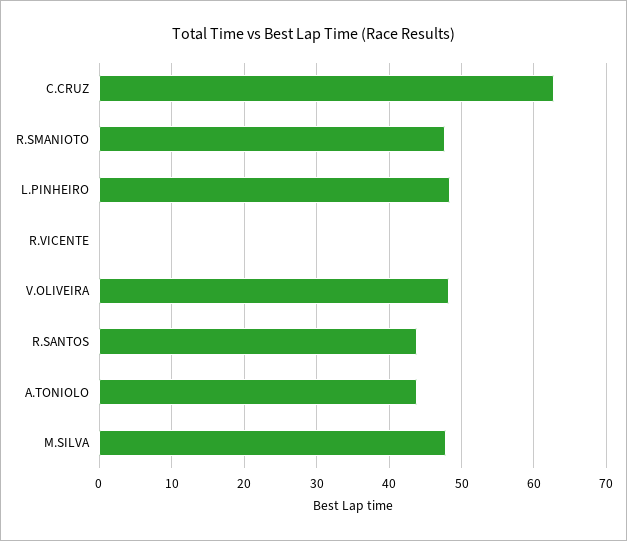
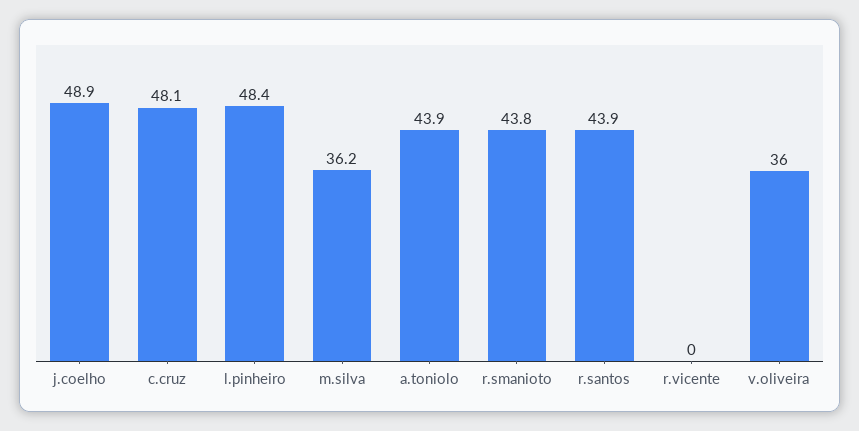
C.CRUZ: 63 -> 48.1
R.SMANIOTO: 48 -> 43.8
V.OLIVEIRA: 48 -> 36
M.SILVA: 48 -> 36.2
j.coelho: none -> 48.9

